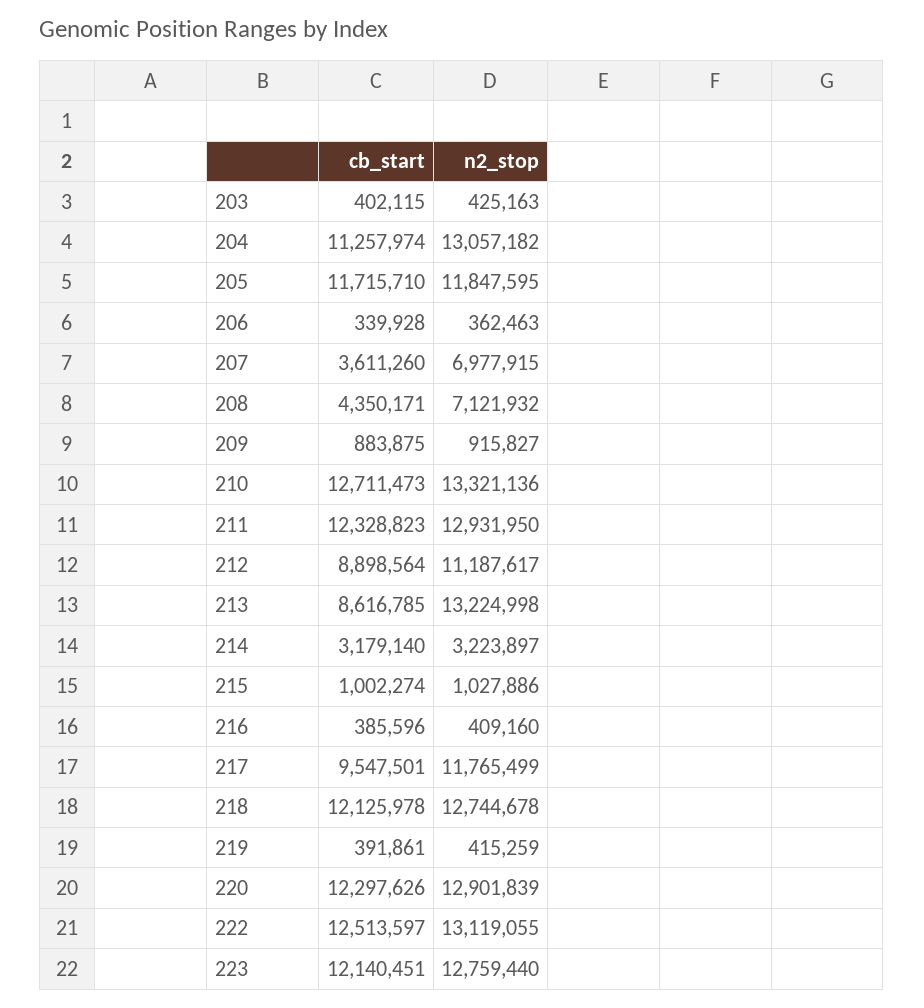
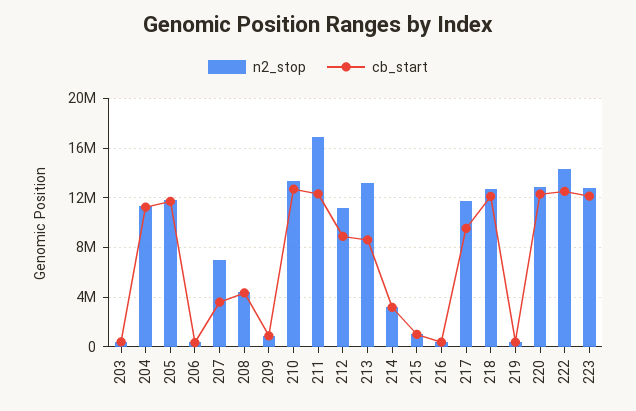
n2_stop, 204: 13057182 -> 11500000
n2_stop, 208: 7121932 -> 4500000
n2_stop, 211: 12931950 -> 17000000
n2_stop, 222: 13119055 -> 14500000

